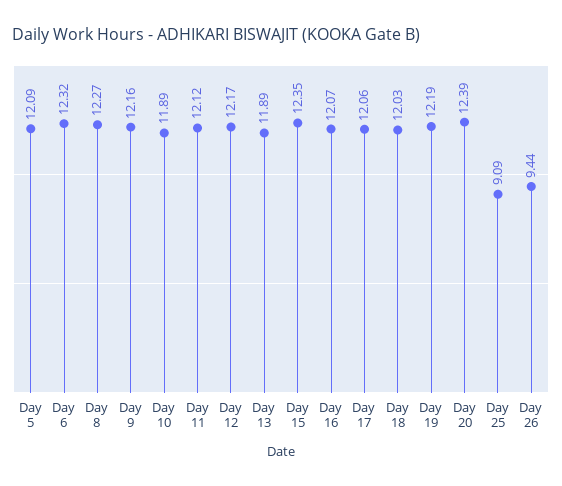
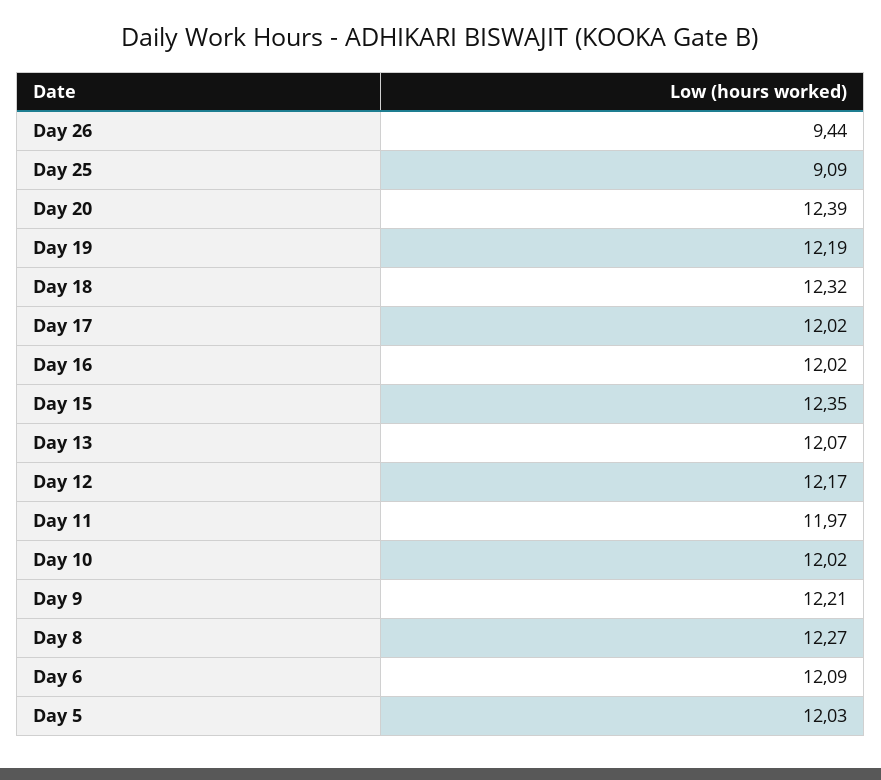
Day 5: 12.09 -> 12.03
Day 6: 12.32 -> 12.09
Day 9: 12.16 -> 12.21
Day 10: 11.89 -> 12.02
Day 11: 12.12 -> 11.97
Day 13: 11.89 -> 12.07
Day 16: 12.07 -> 12.02
Day 17: 12.06 -> 12.02
Day 18: 12.03 -> 12.32

